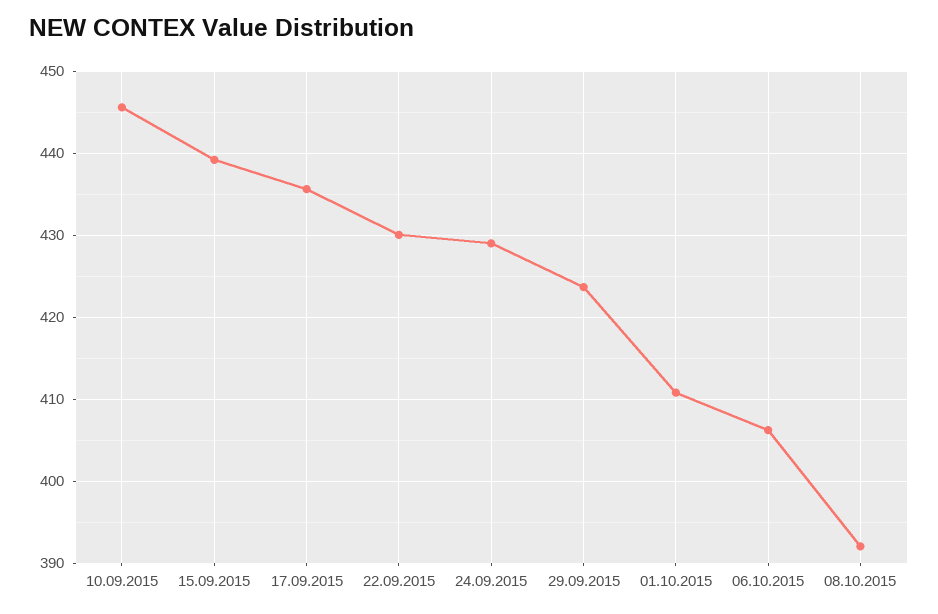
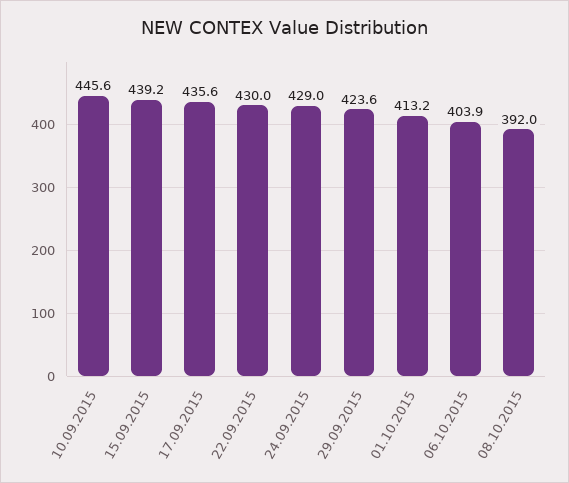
01.10.2015: 411 -> 413.2
06.10.2015: 406 -> 403.9

